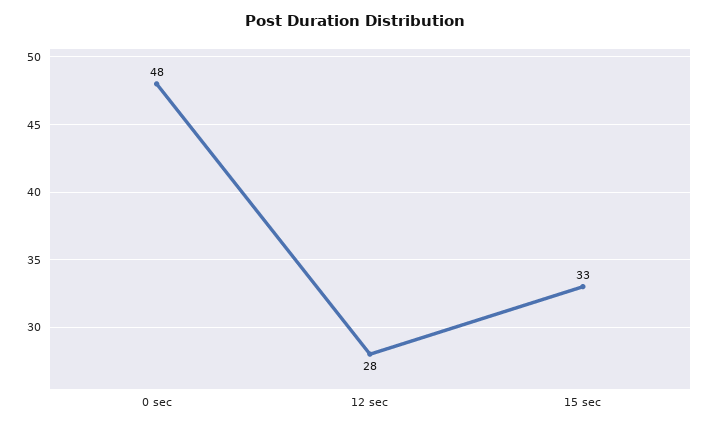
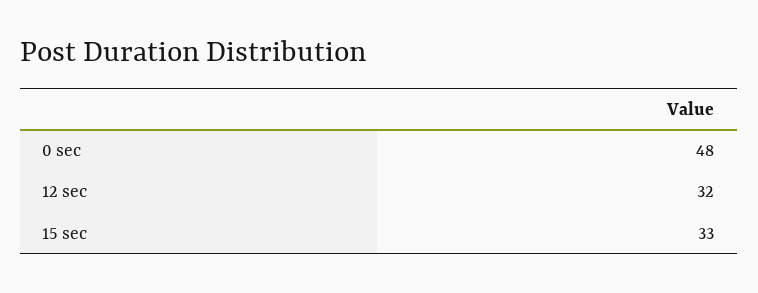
12 sec: 28 -> 32

